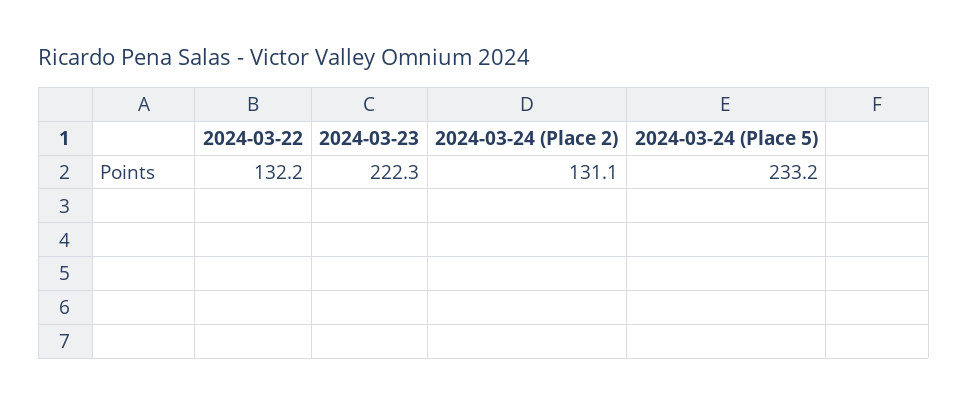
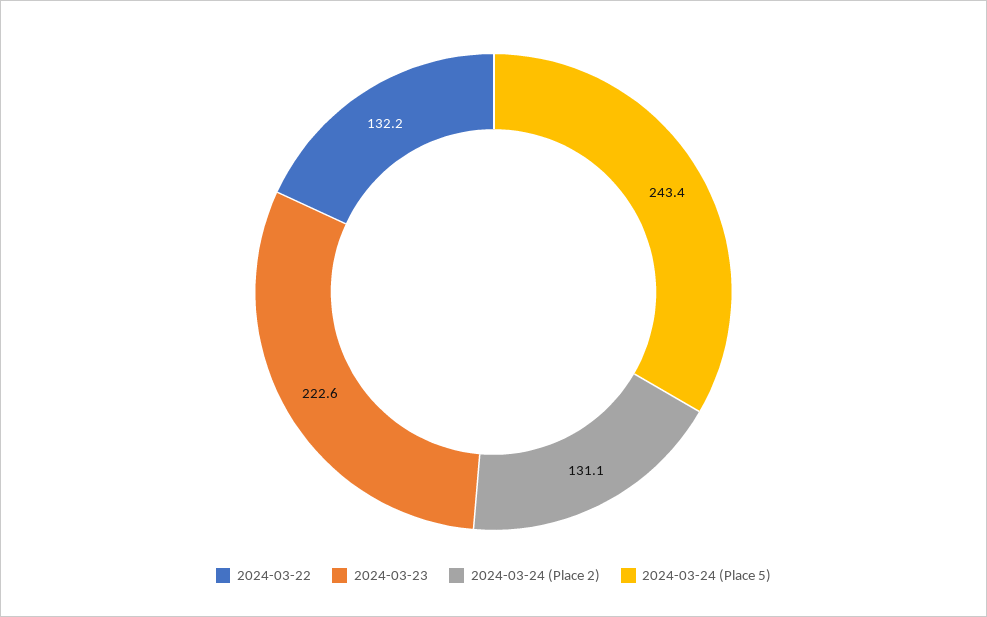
2024-03-23: 222.3 -> 222.6
2024-03-24 (Place 5): 233.2 -> 243.4

